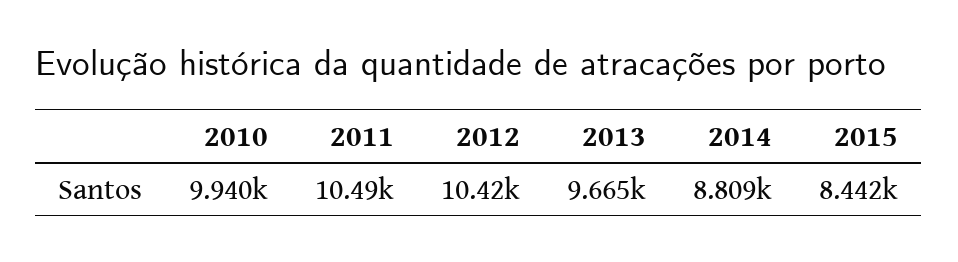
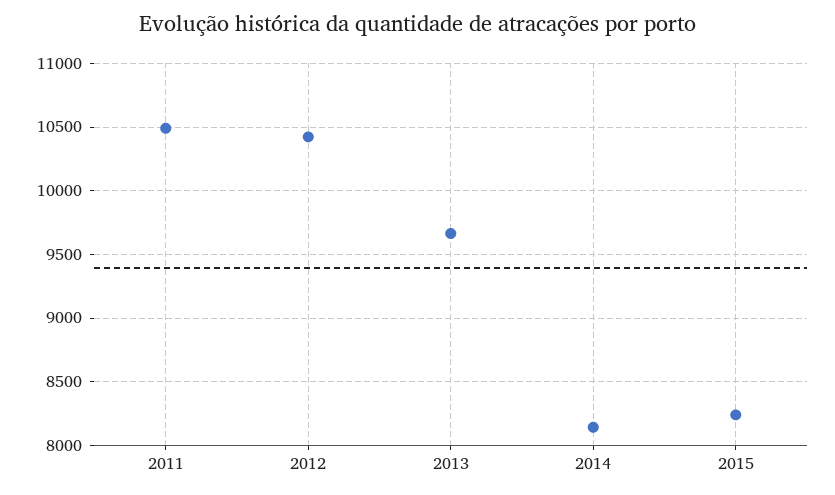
2010: 9940 -> none
2014: 8809 -> 8150
2015: 8442 -> 8250

